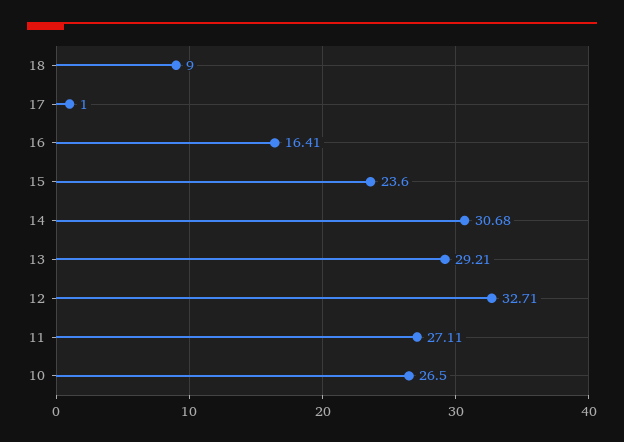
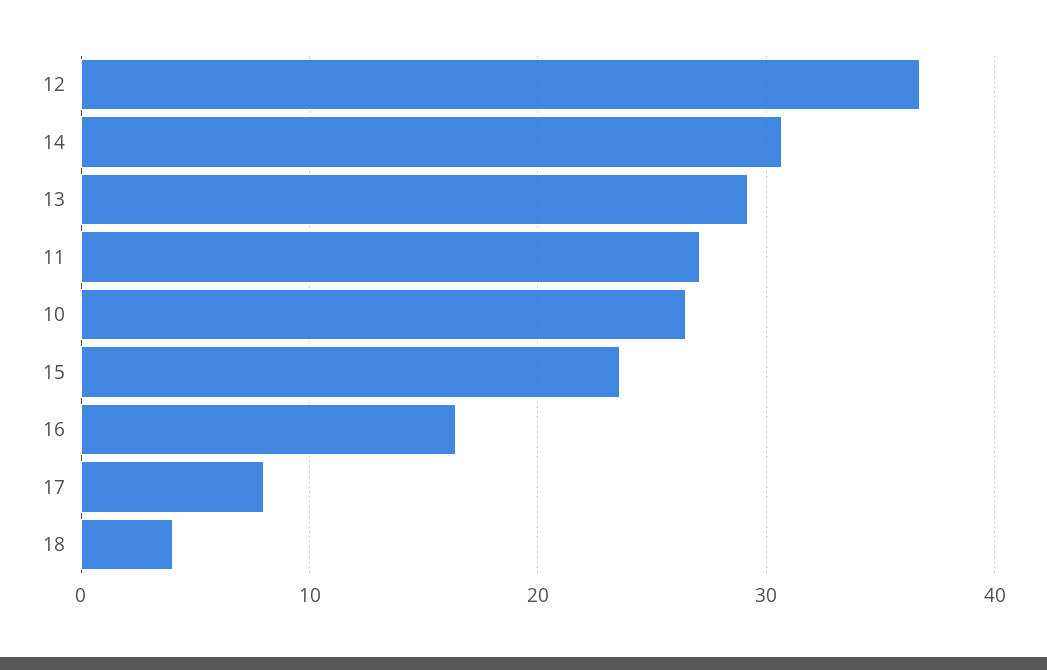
18: 9 -> 4
17: 1 -> 8
12: 32.71 -> 37

